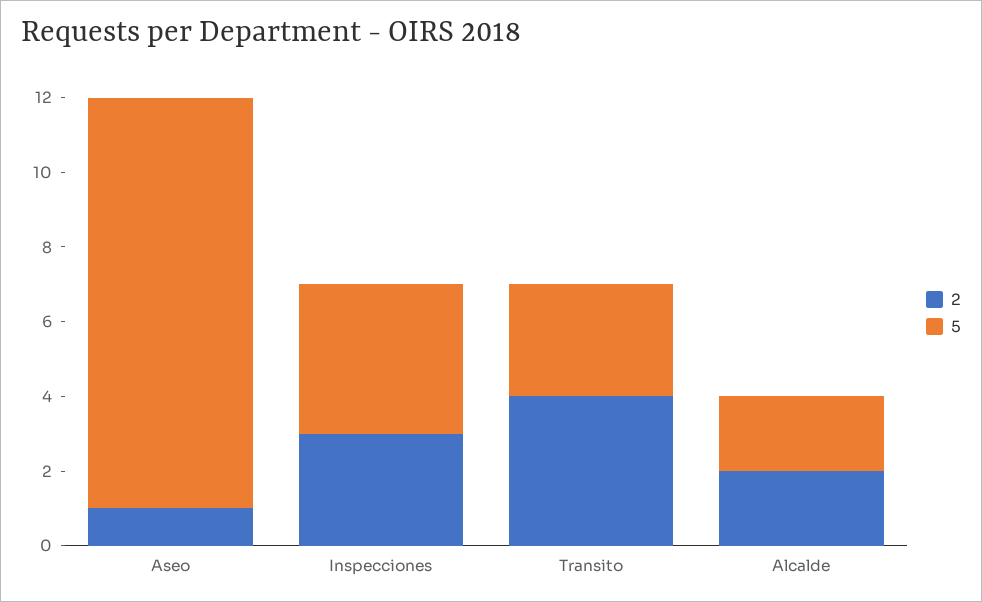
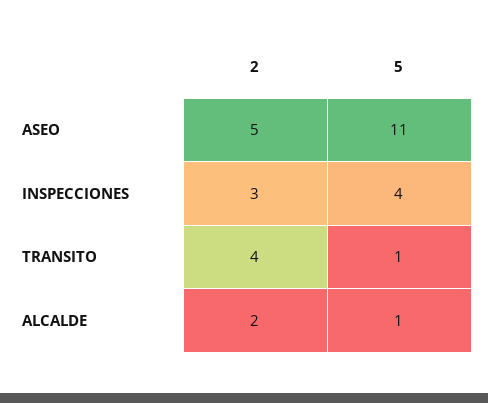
2, Aseo: 1 -> 5
5, Transito: 3 -> 1
5, Alcalde: 2 -> 1

